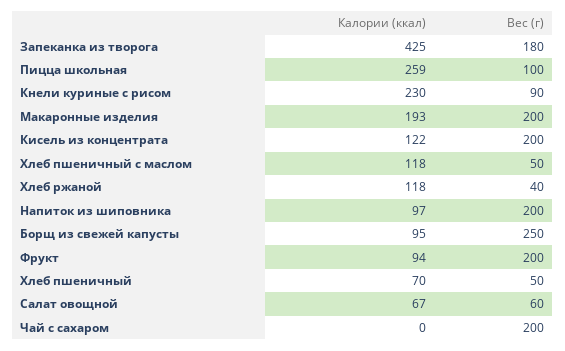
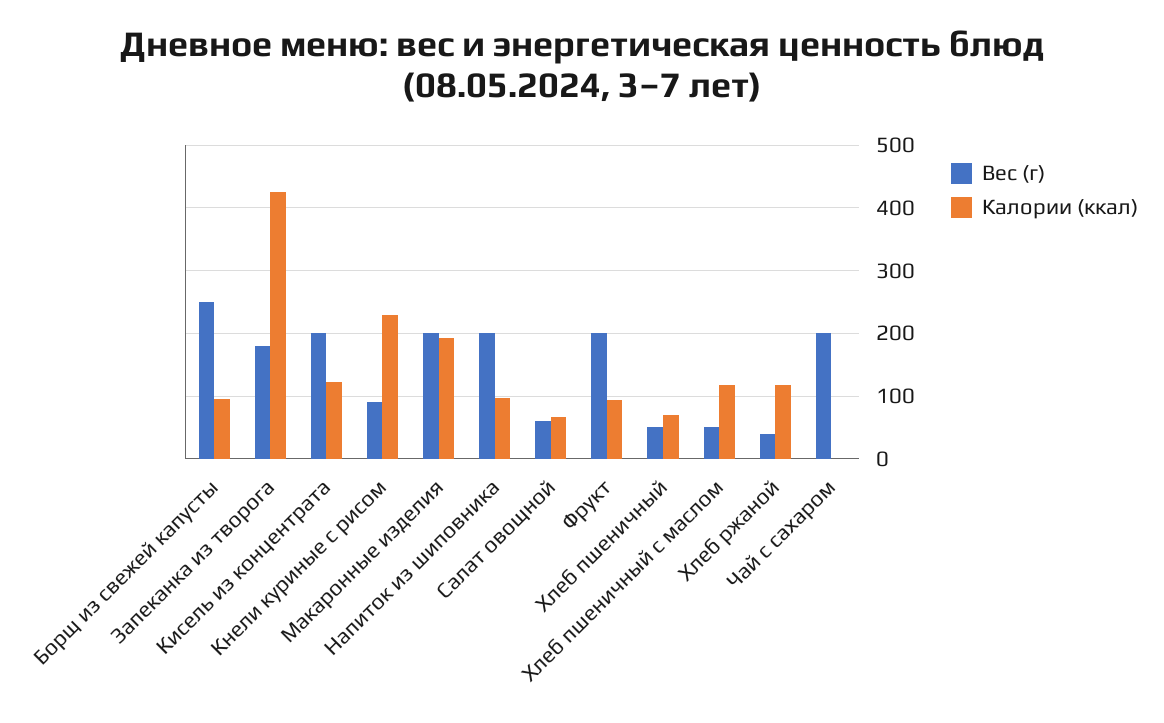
Калории (ккал), Пицца школьная: 259 -> none
Вес (г), Пицца школьная: 100 -> none

